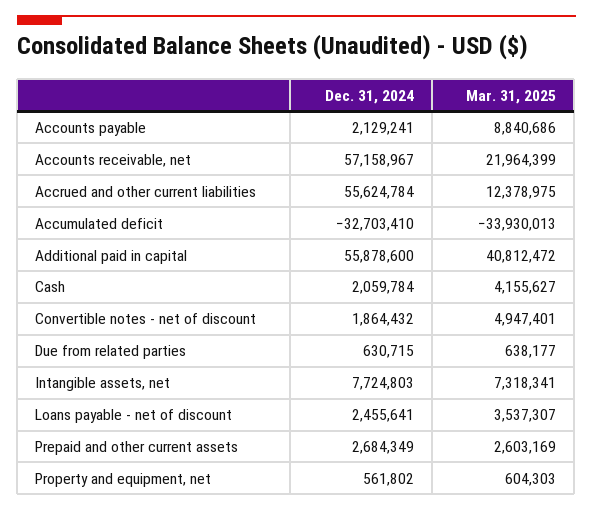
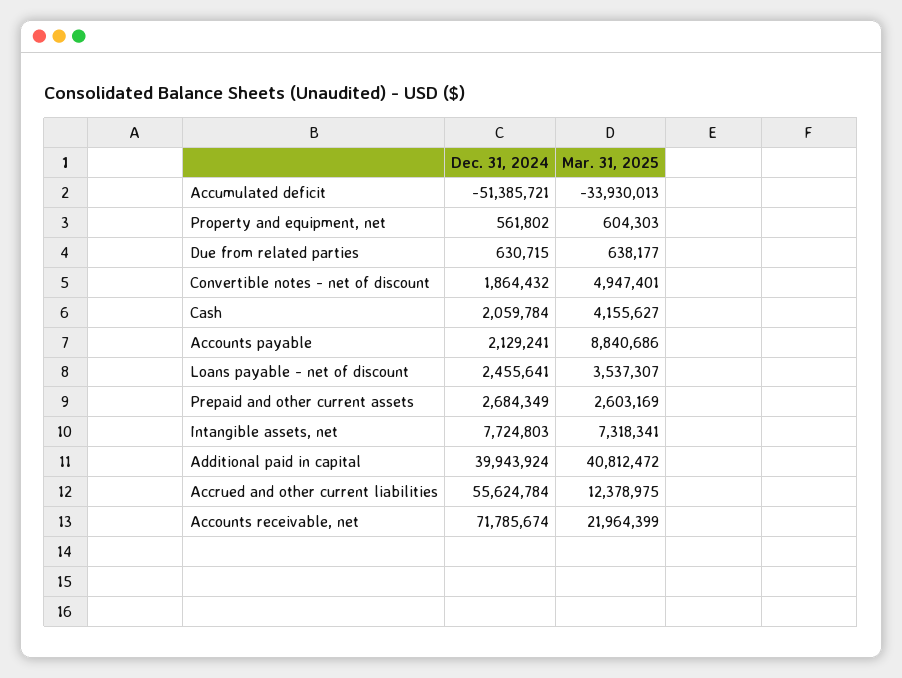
Dec. 31, 2024, Accounts receivable, net: 57158967 -> 71785674
Dec. 31, 2024, Accumulated deficit: -32703410 -> -51385721
Dec. 31, 2024, Additional paid in capital: 55878600 -> 39943924

